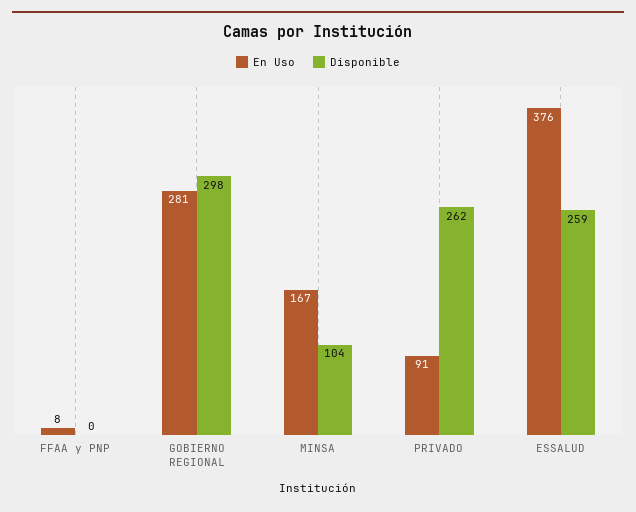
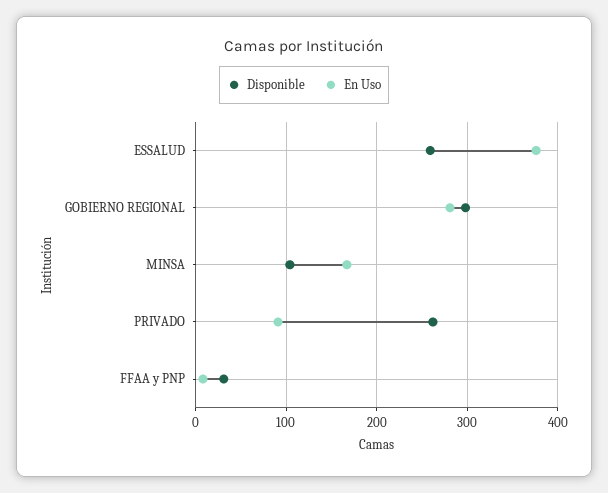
Disponible, FFAA y PNP: 0 -> 30

